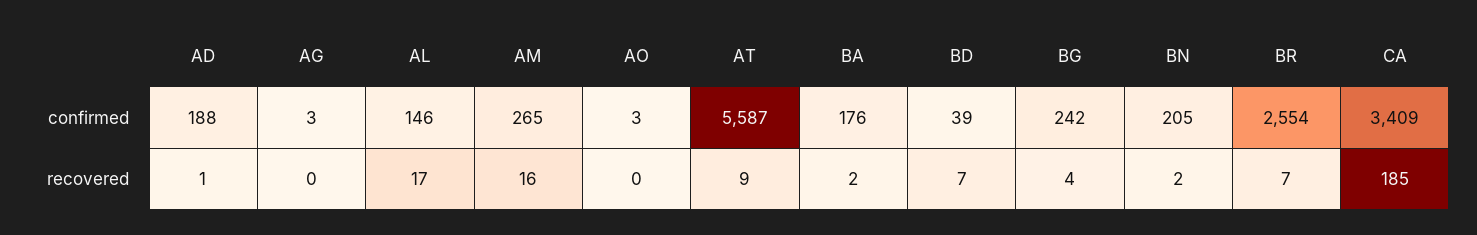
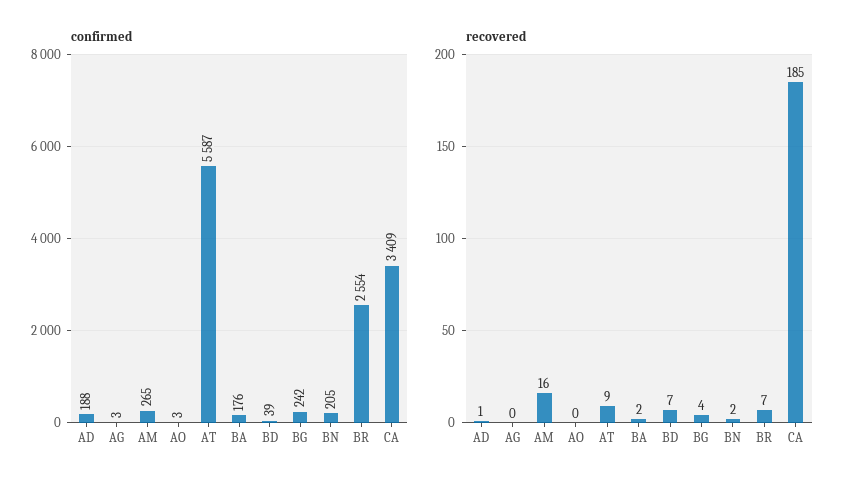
confirmed, AL: 146 -> none
recovered, AL: 17 -> none

